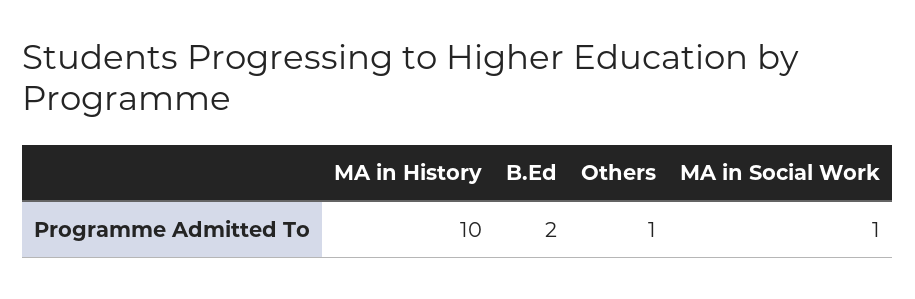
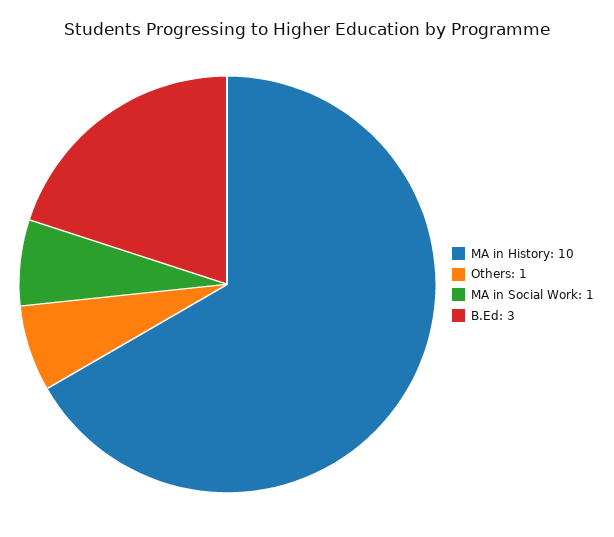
B.Ed: 2 -> 3

